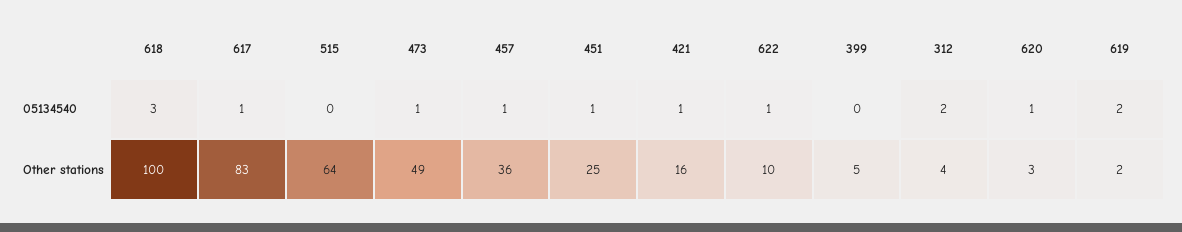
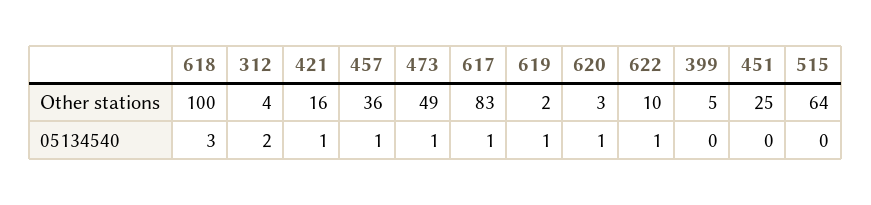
451, 05134540: 1 -> 0
619, 05134540: 2 -> 1

